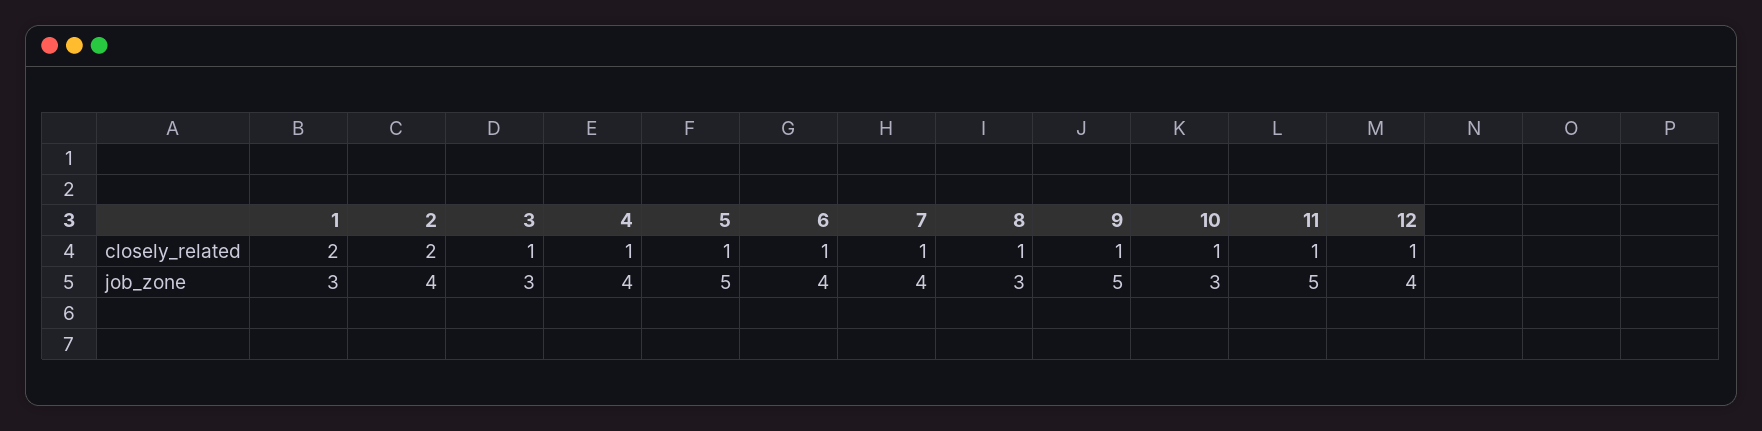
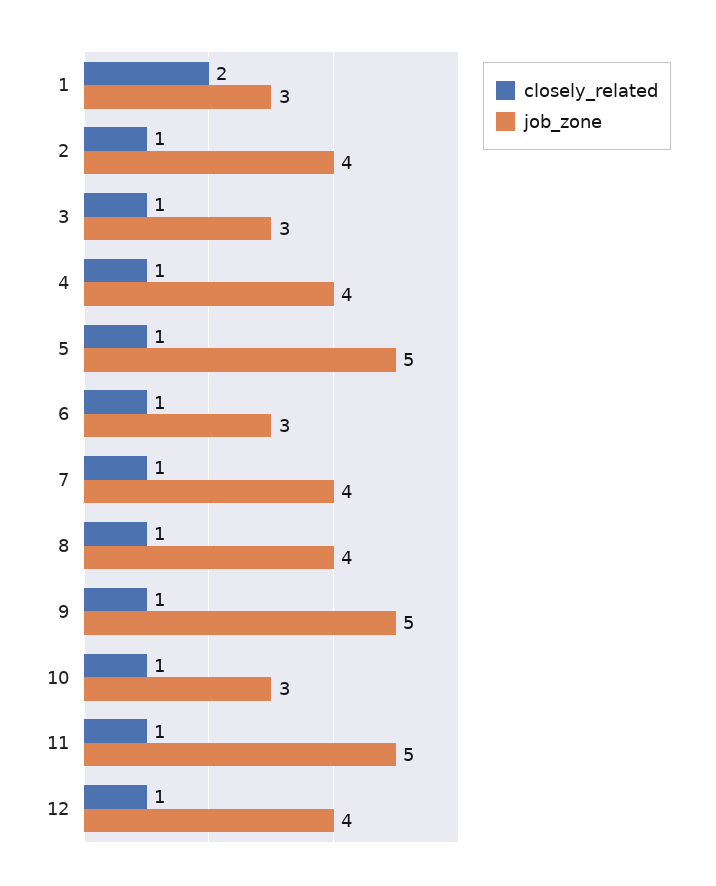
closely_related, 2: 2 -> 1
job_zone, 6: 4 -> 3
job_zone, 8: 3 -> 4

